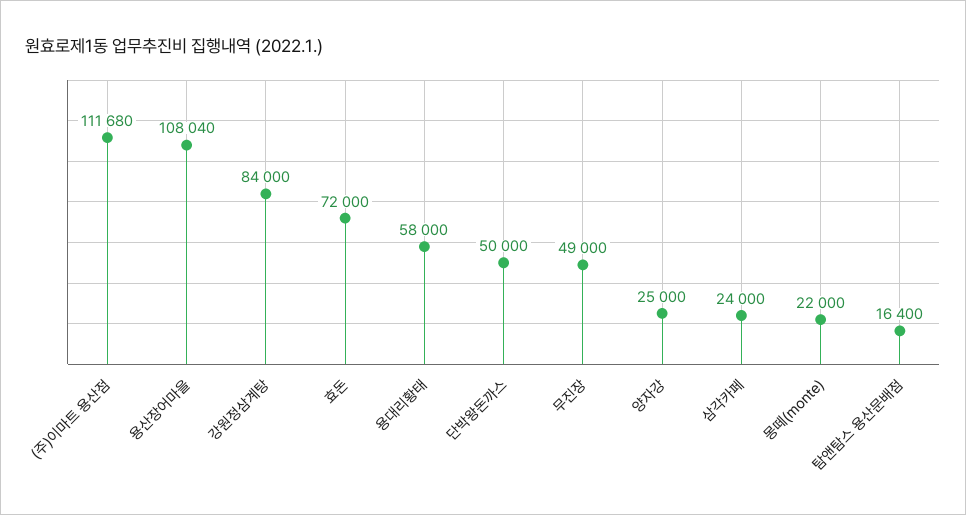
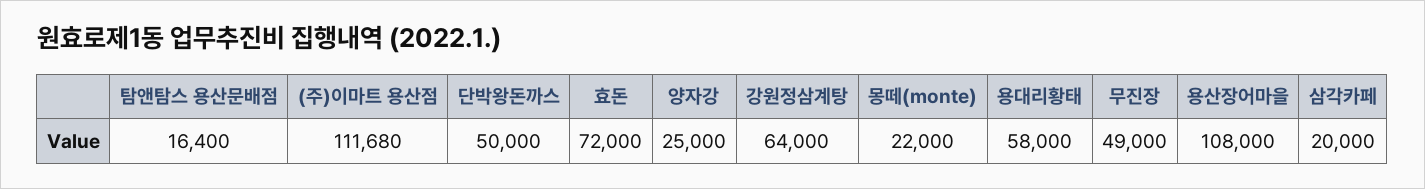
용산장어마을: 108040 -> 108000
강원정삼계탕: 84000 -> 64000
삼각카페: 24000 -> 20000

